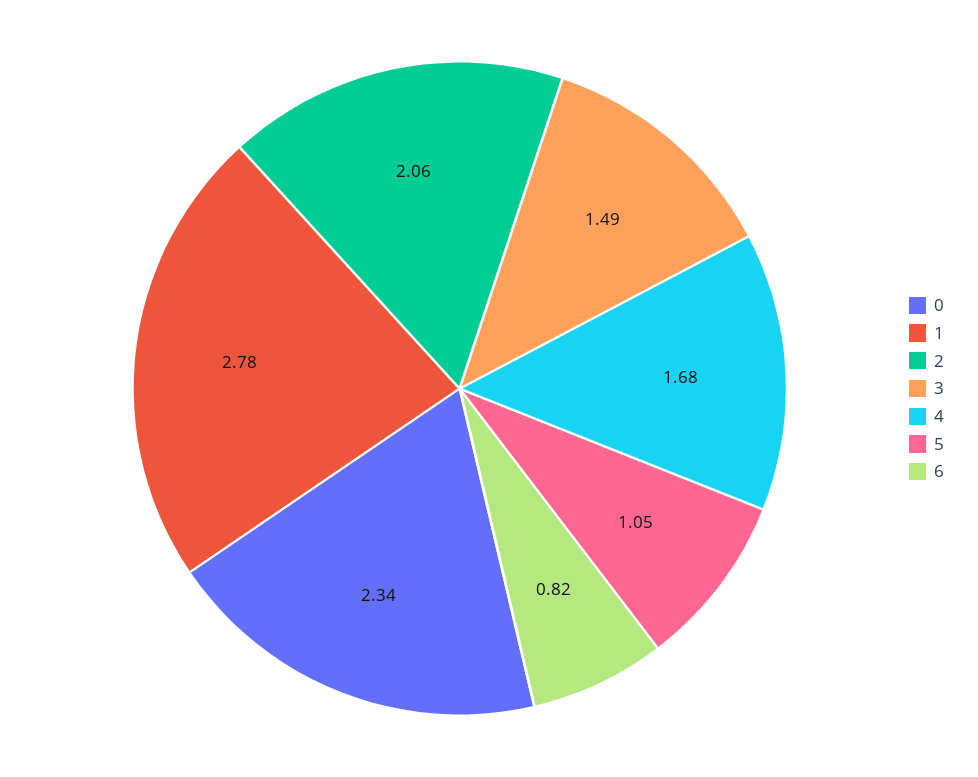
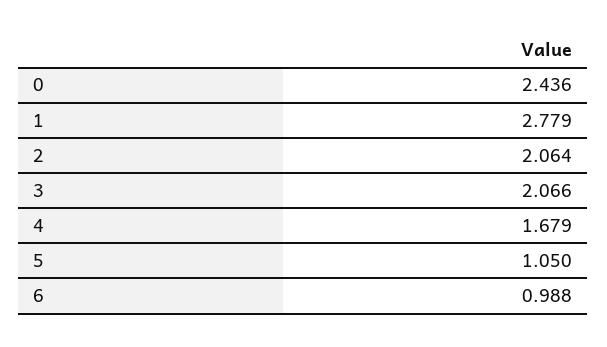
0: 2.34 -> 2.436
3: 1.49 -> 2.066
6: 0.82 -> 0.988

